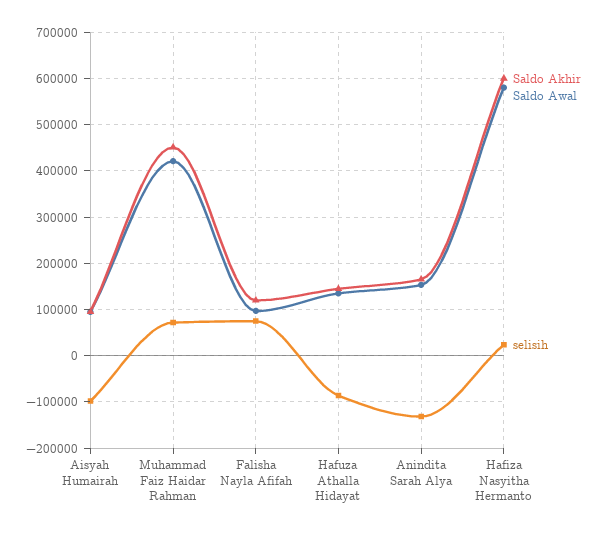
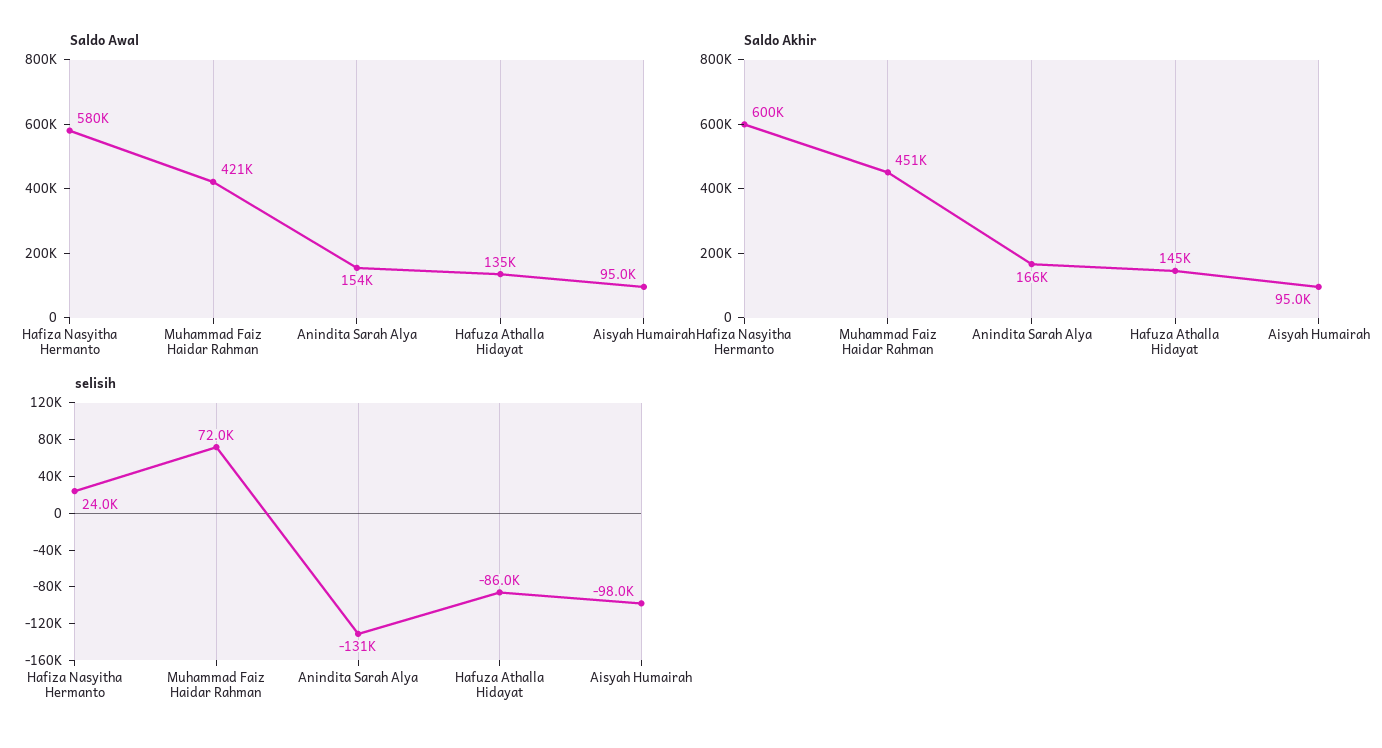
Saldo Akhir, Falisha Nayla Afifah: 120000 -> none
Saldo Awal, Falisha Nayla Afifah: 100000 -> none
selisih, Falisha Nayla Afifah: 80000 -> none

